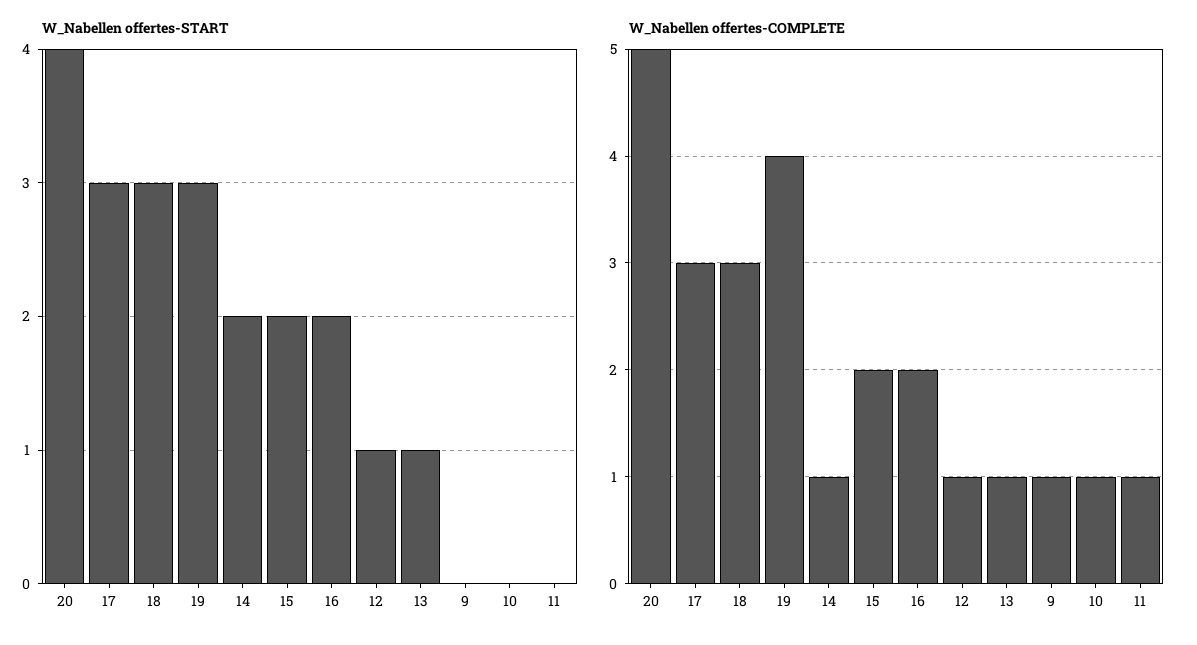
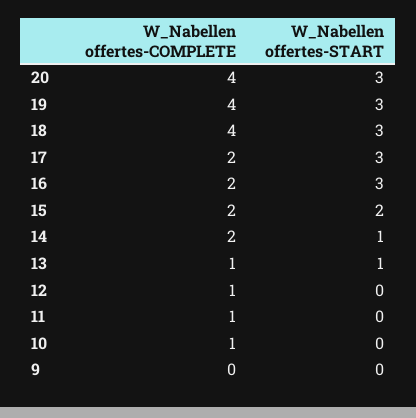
W_Nabellen offertes-START, 20: 4 -> 3
W_Nabellen offertes-START, 14: 2 -> 1
W_Nabellen offertes-START, 16: 2 -> 3
W_Nabellen offertes-START, 12: 1 -> 0
W_Nabellen offertes-COMPLETE, 20: 5 -> 4
W_Nabellen offertes-COMPLETE, 17: 3 -> 2
W_Nabellen offertes-COMPLETE, 18: 3 -> 4
W_Nabellen offertes-COMPLETE, 14: 1 -> 2
W_Nabellen offertes-COMPLETE, 9: 1 -> 0

